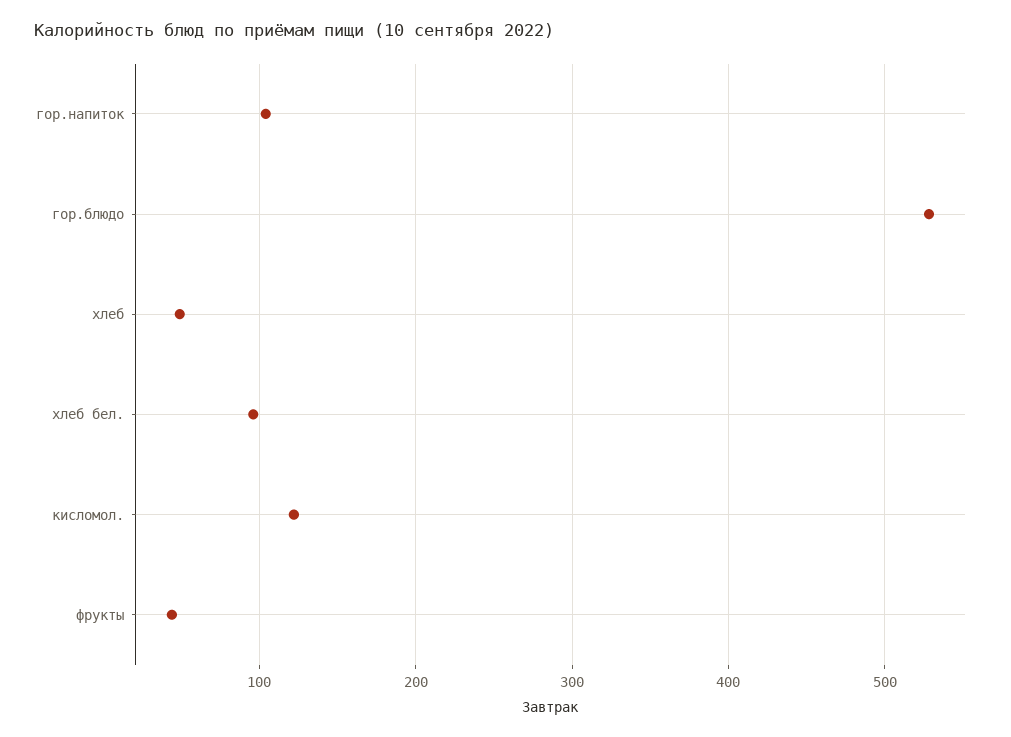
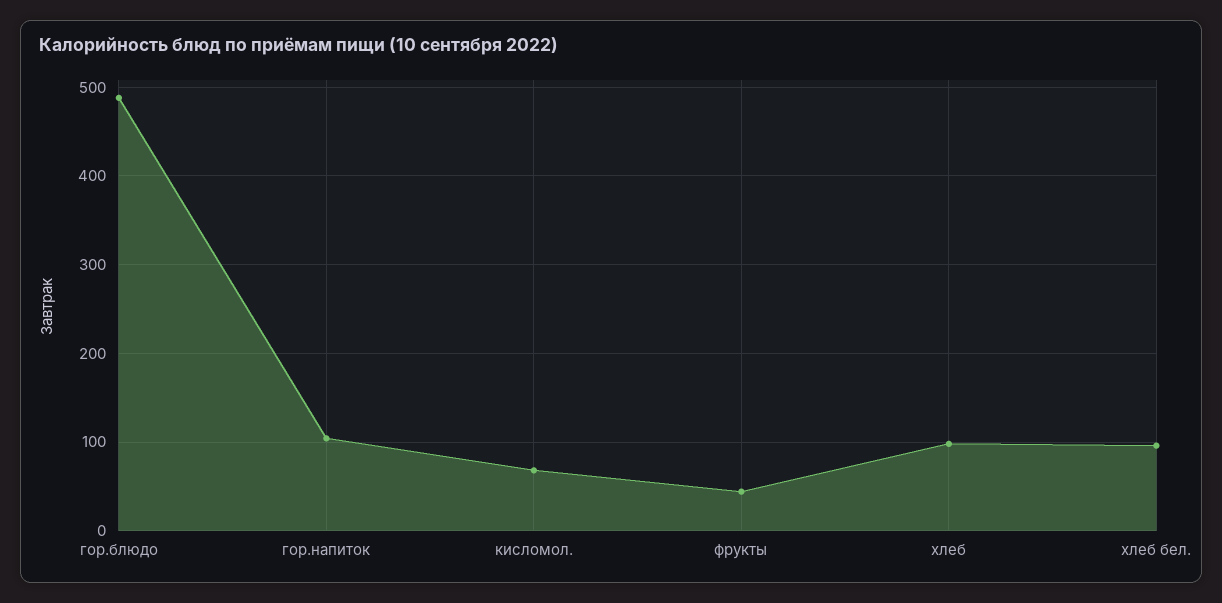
гор.блюдо: 530 -> 490
хлеб: 50 -> 100
кисломол.: 120 -> 70

